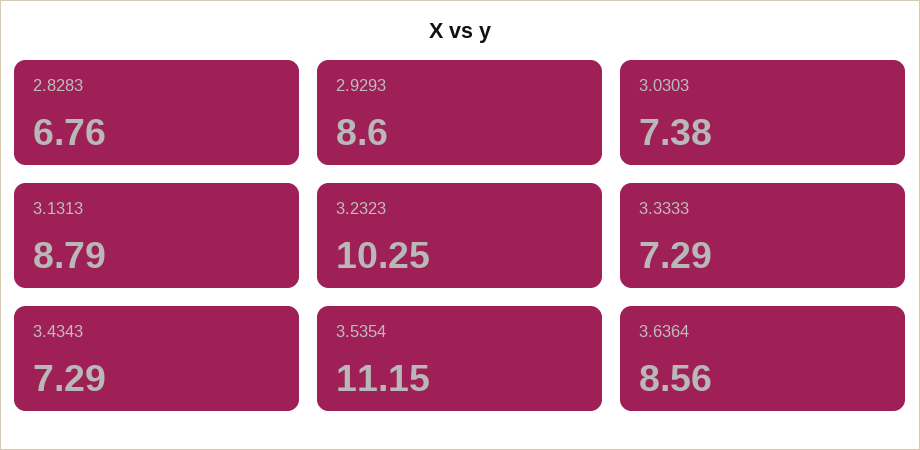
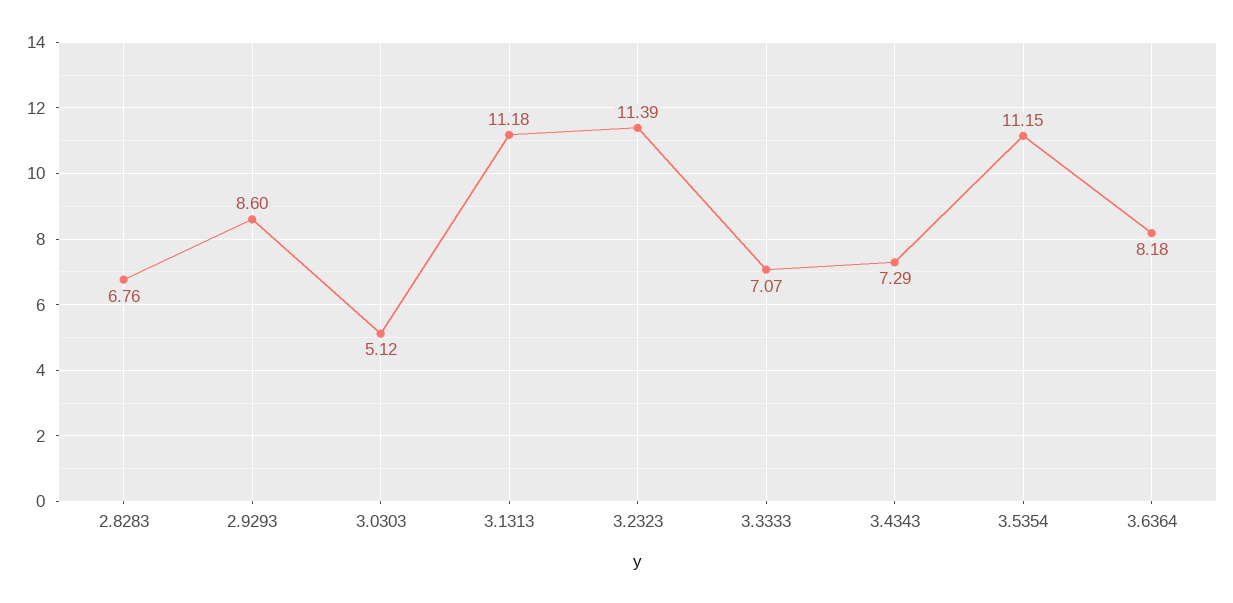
3.0303: 7.38 -> 5.12
3.1313: 8.79 -> 11.18
3.2323: 10.25 -> 11.39
3.3333: 7.29 -> 7.07
3.6364: 8.56 -> 8.18

